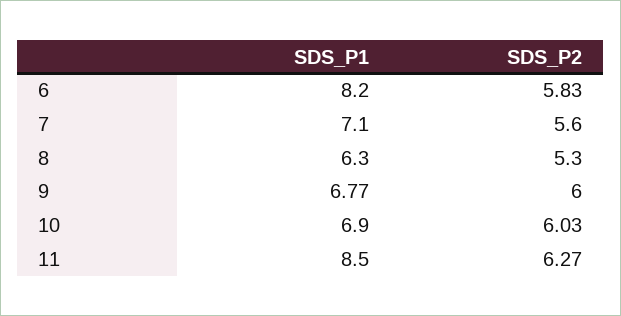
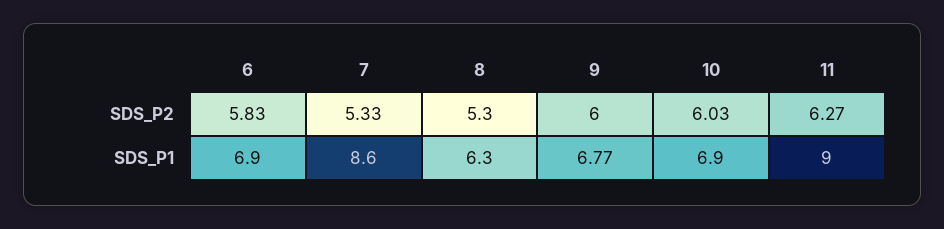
SDS_P1, 6: 8.2 -> 6.9
SDS_P1, 7: 7.1 -> 8.6
SDS_P2, 7: 5.6 -> 5.33
SDS_P1, 11: 8.5 -> 9

